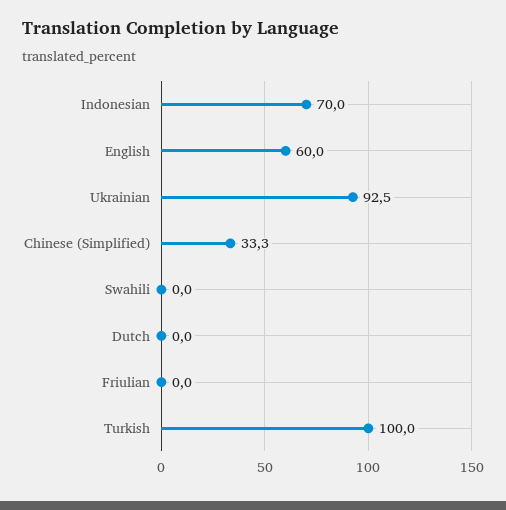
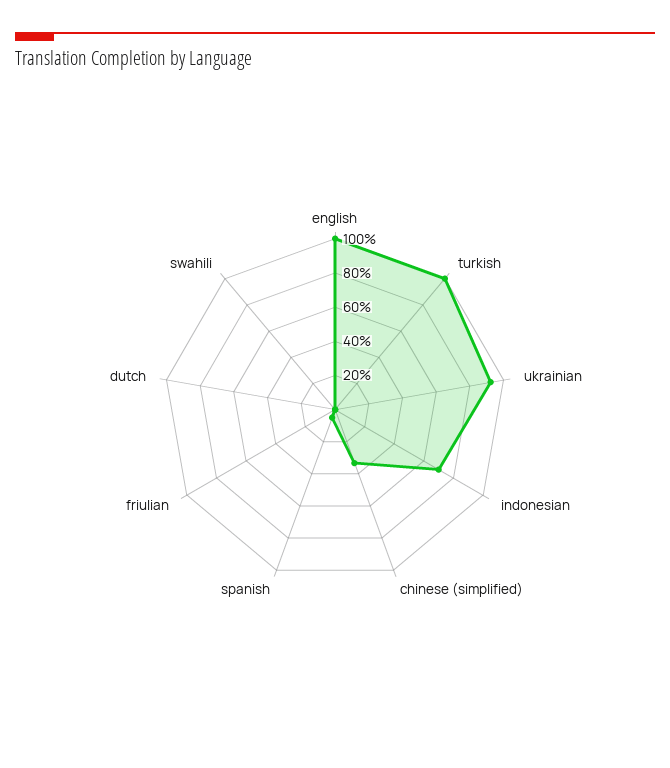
English: 60 -> 100
spanish: none -> 5

